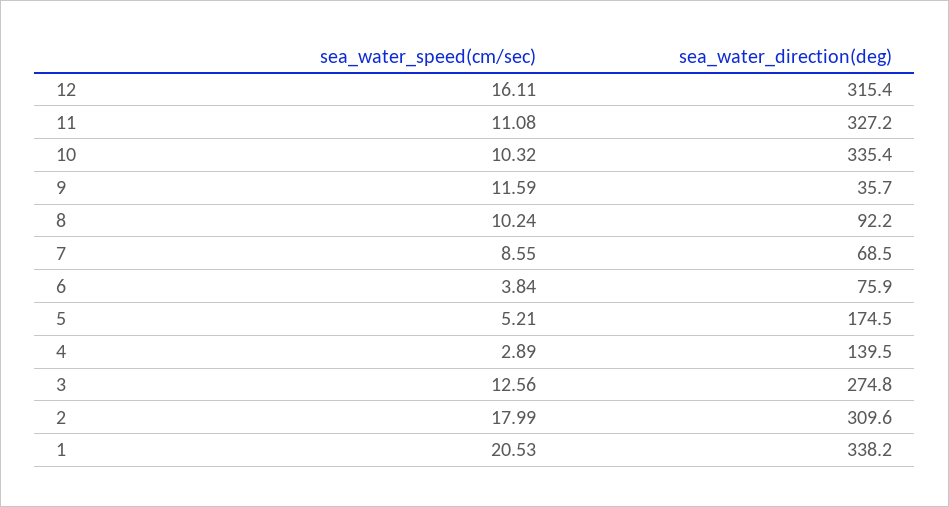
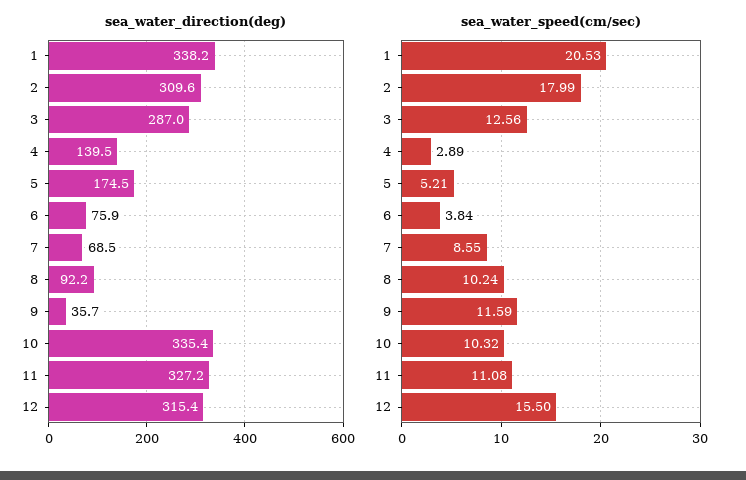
sea_water_speed(cm/sec), 12: 16.11 -> 15.5
sea_water_direction(deg), 3: 274.8 -> 287

